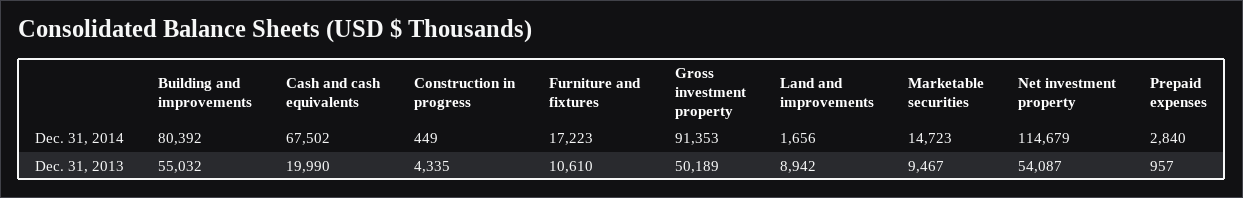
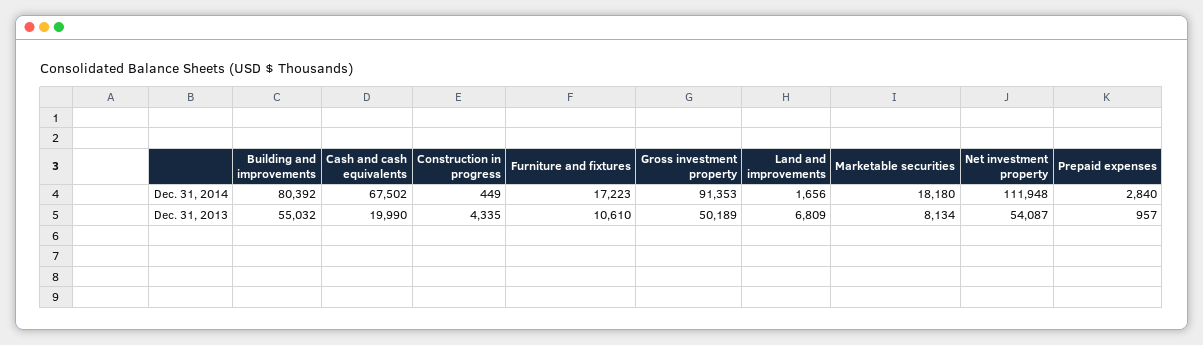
Marketable securities, Dec. 31, 2014: 14723 -> 18180
Net investment property, Dec. 31, 2014: 114679 -> 111948
Land and improvements, Dec. 31, 2013: 8942 -> 6809
Marketable securities, Dec. 31, 2013: 9467 -> 8134

